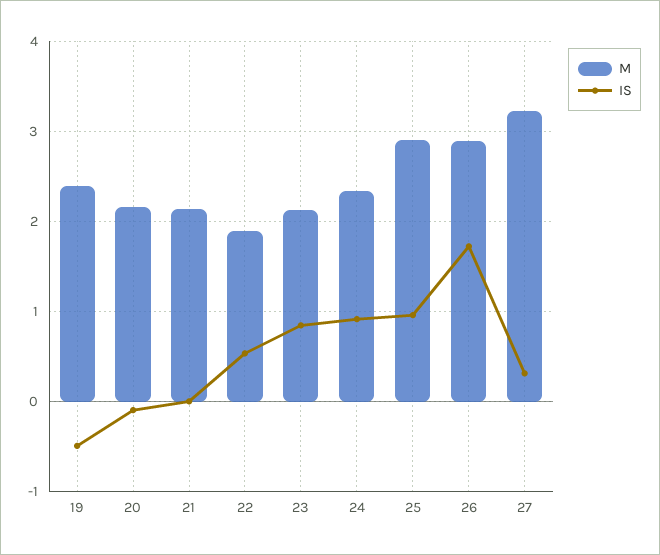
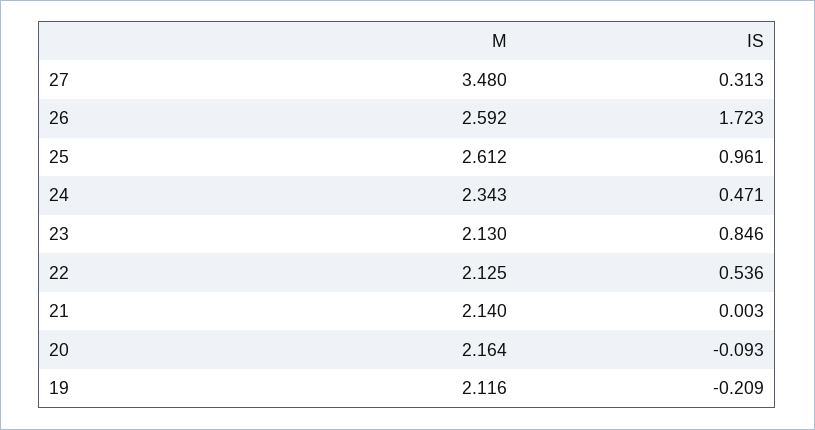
M, 19: 2.4 -> 2.116
IS, 19: -0.5 -> -0.209
M, 22: 1.9 -> 2.125
IS, 24: 0.9 -> 0.471
M, 25: 2.9 -> 2.612
M, 26: 2.9 -> 2.592
M, 27: 3.2 -> 3.48

